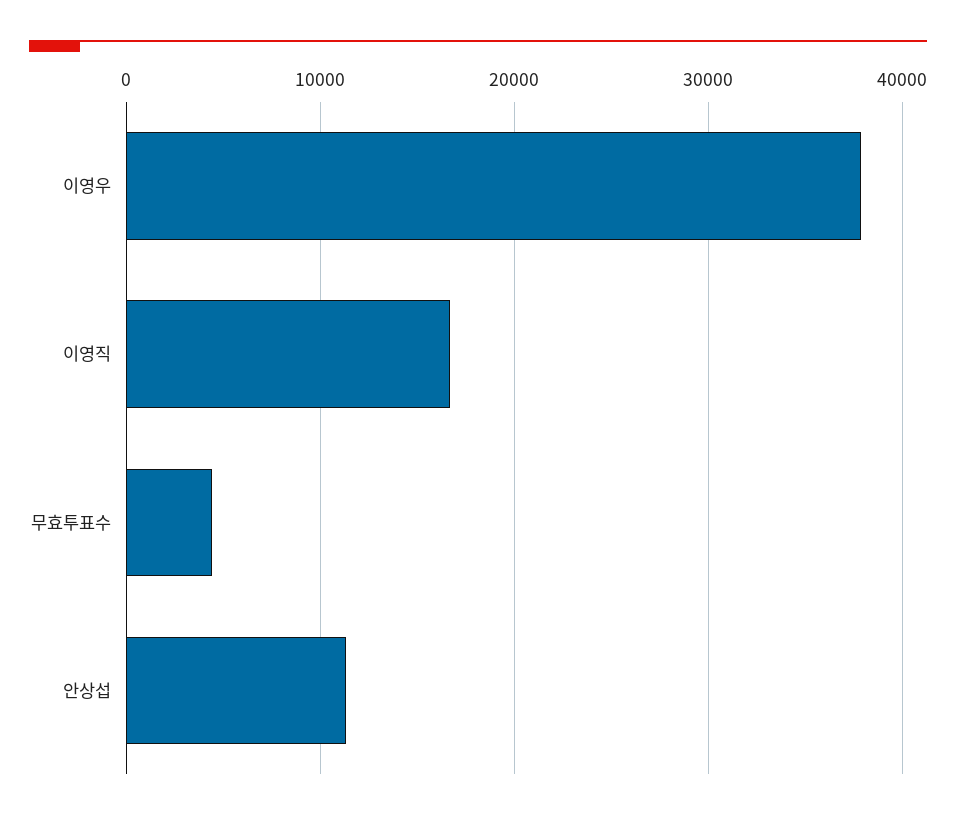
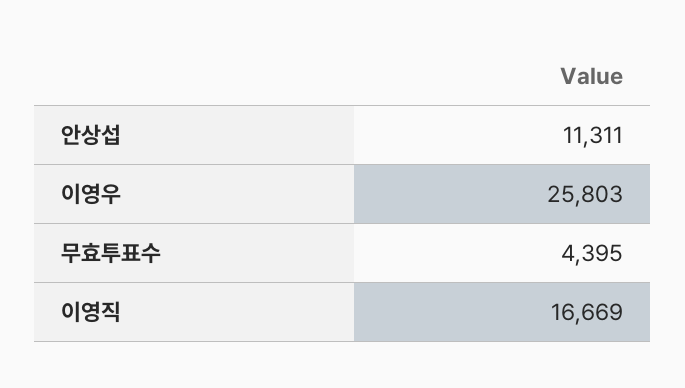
이영우: 38000 -> 25803

